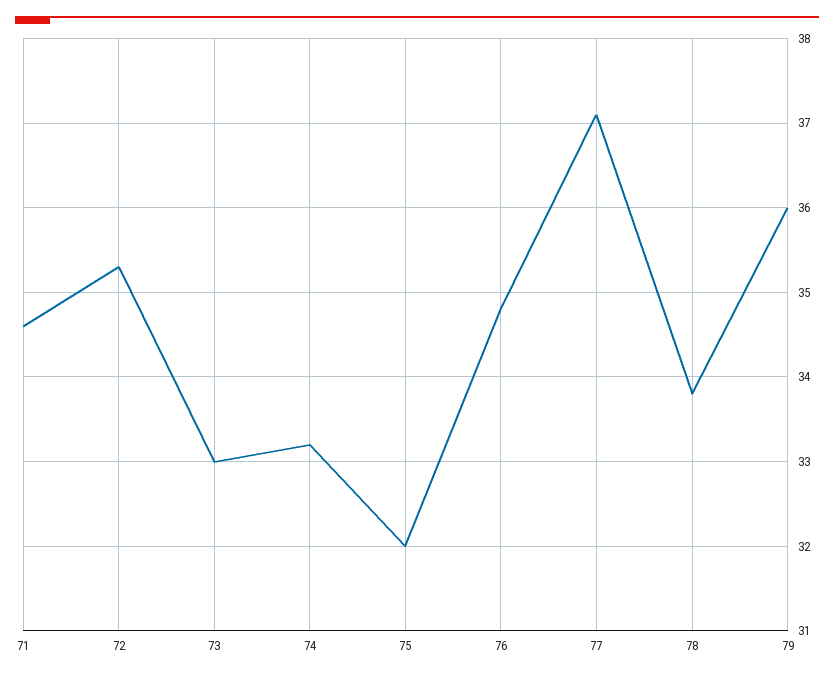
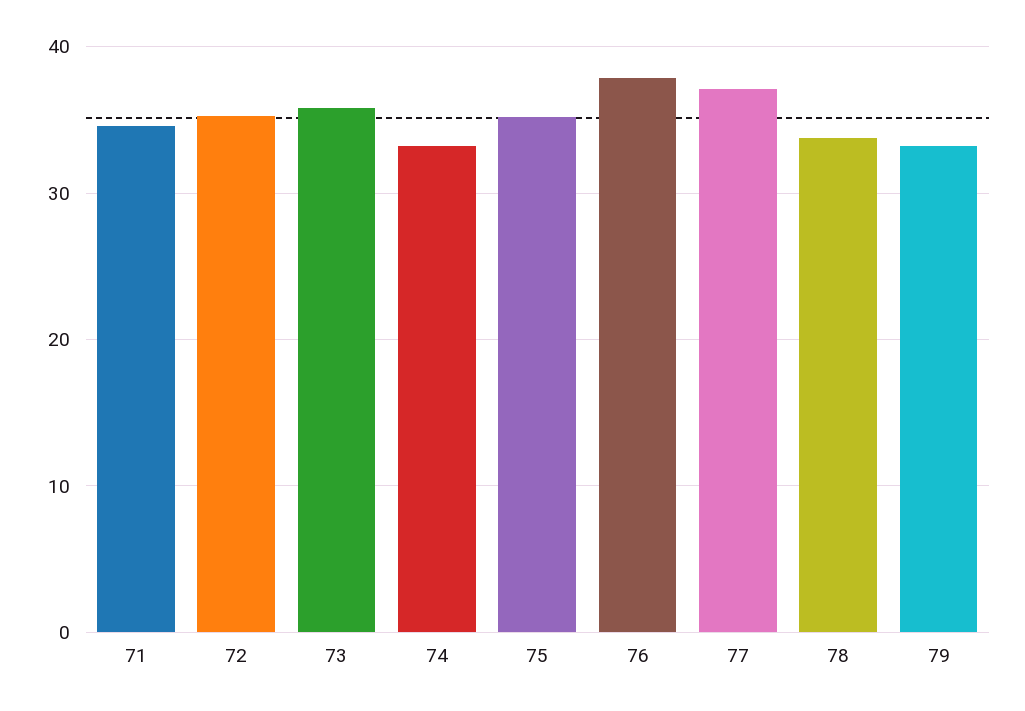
73: 33 -> 36
75: 32 -> 35
76: 34.8 -> 38
79: 36 -> 33

